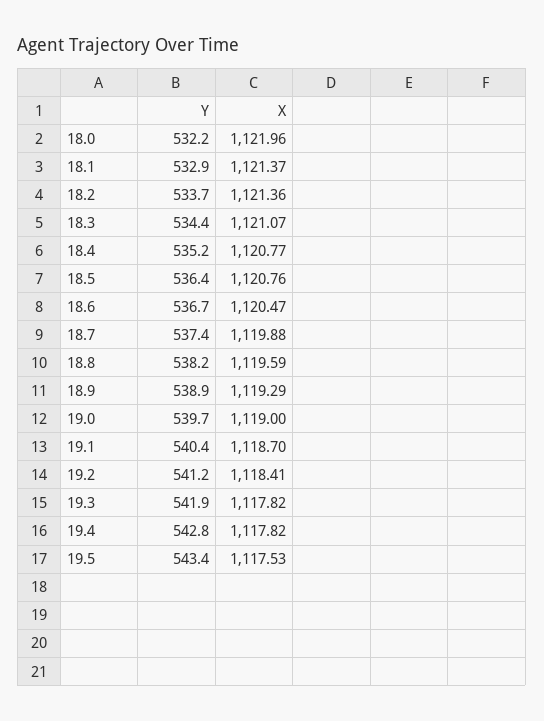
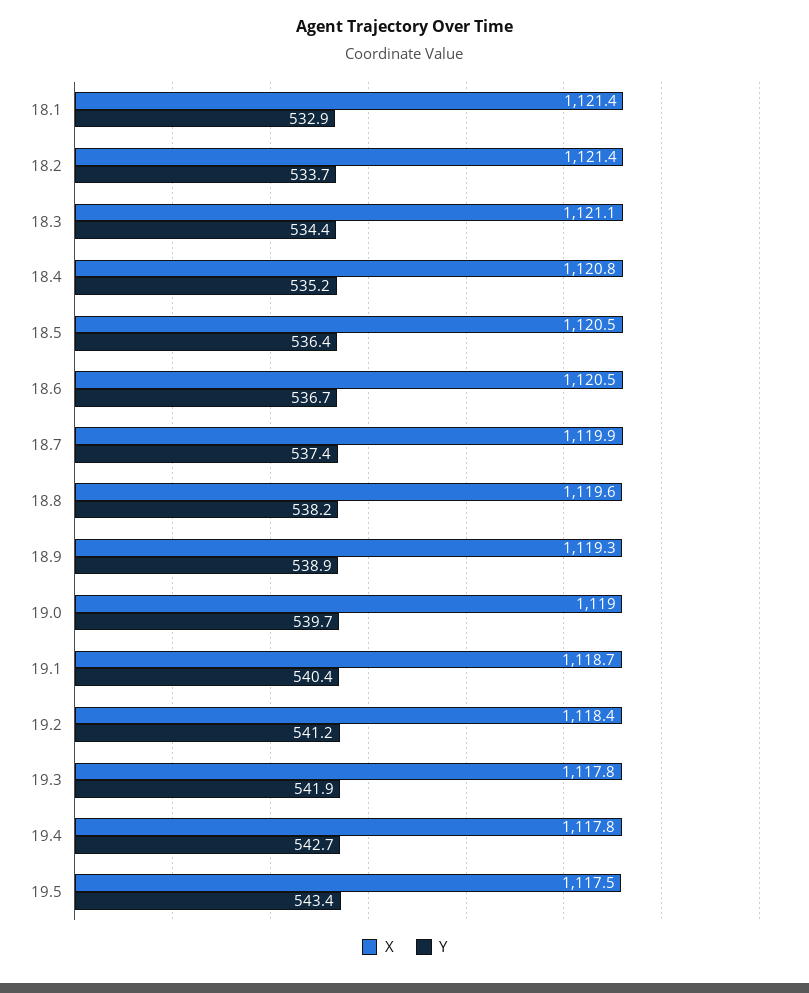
Y, 18.0: 532.2 -> none
X, 18.0: 1121.96 -> none
X, 18.5: 1120.76 -> 1120.5
Y, 19.4: 542.8 -> 542.7

